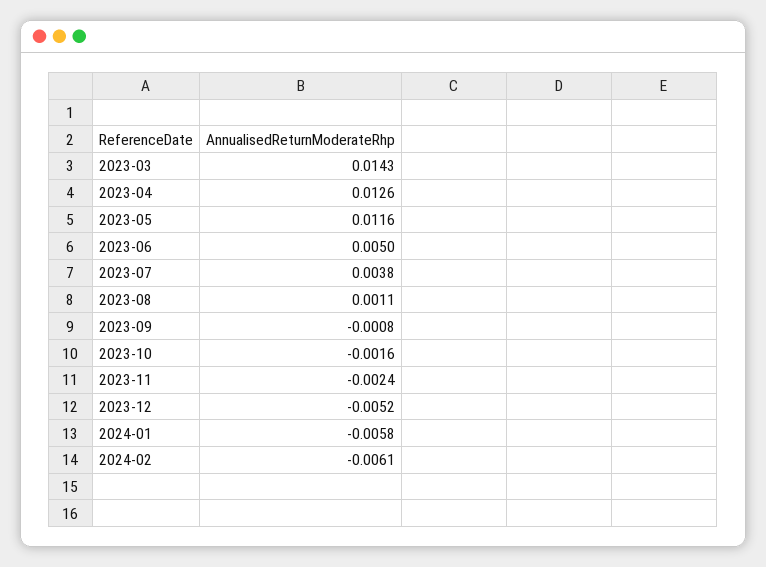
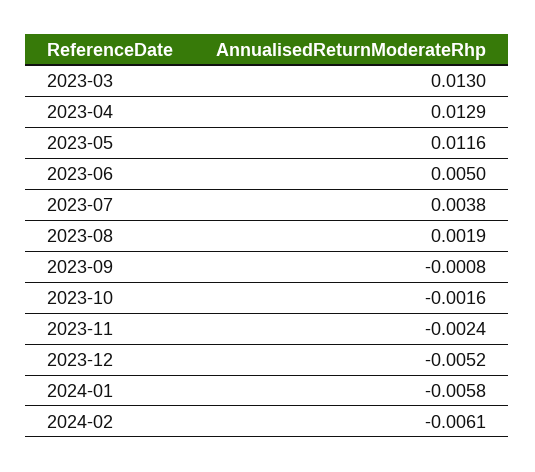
2023-03: 0.0143 -> 0.013
2023-04: 0.0126 -> 0.0129
2023-08: 0.0011 -> 0.0019

